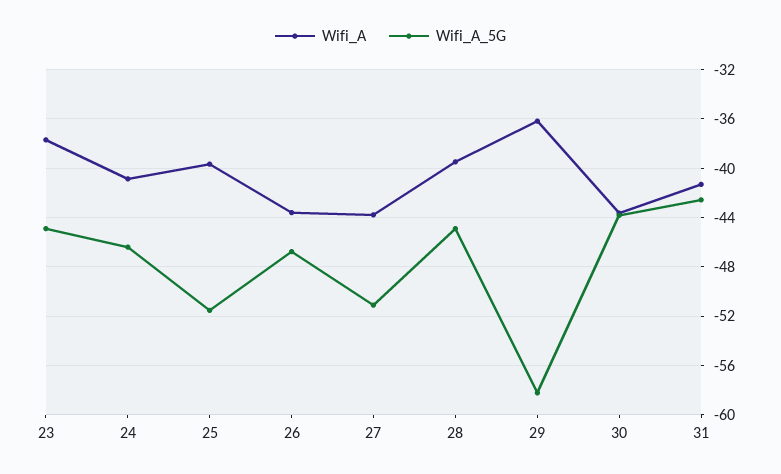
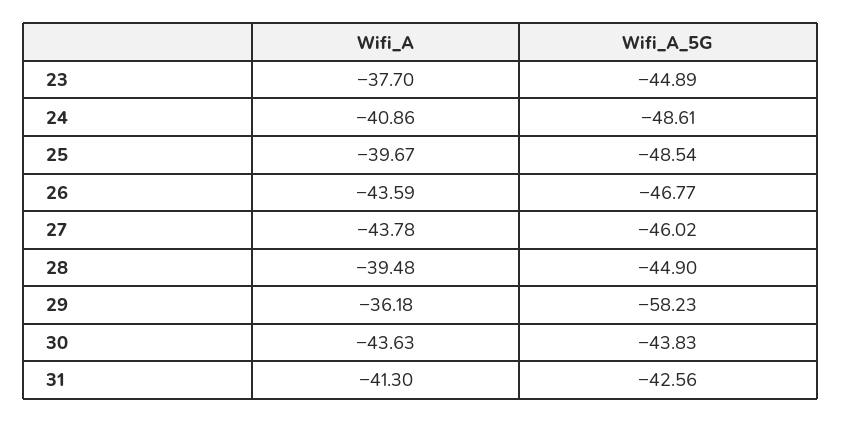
Wifi_A_5G, 24: -46.5 -> -48.61
Wifi_A_5G, 25: -51.5 -> -48.54
Wifi_A_5G, 27: -51 -> -46.02

